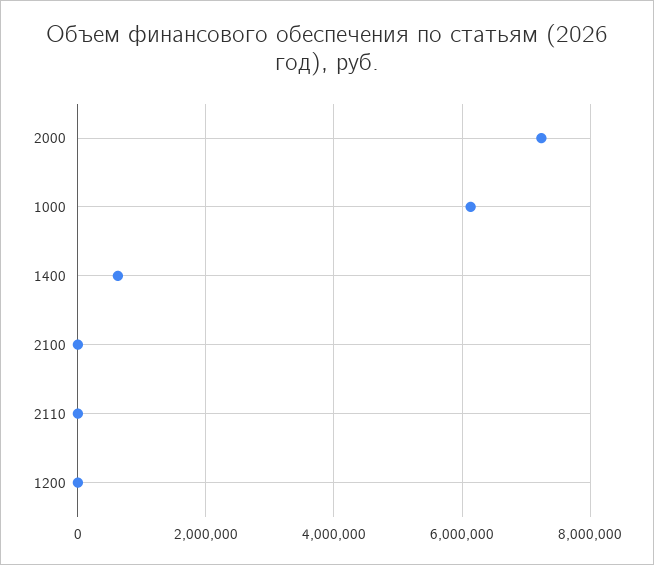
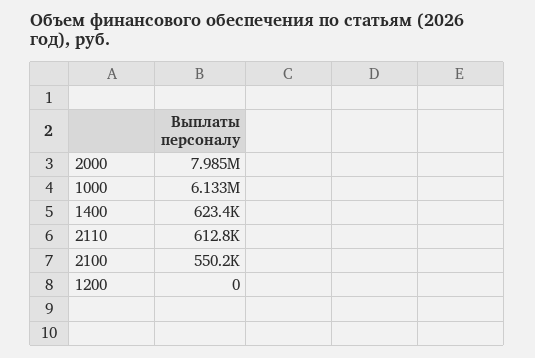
2000: 7200000 -> 7985000
2100: 0 -> 550200
2110: 0 -> 612800

